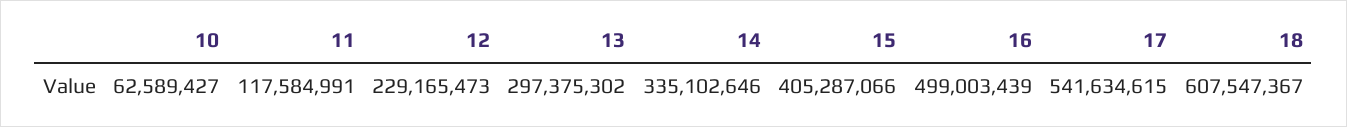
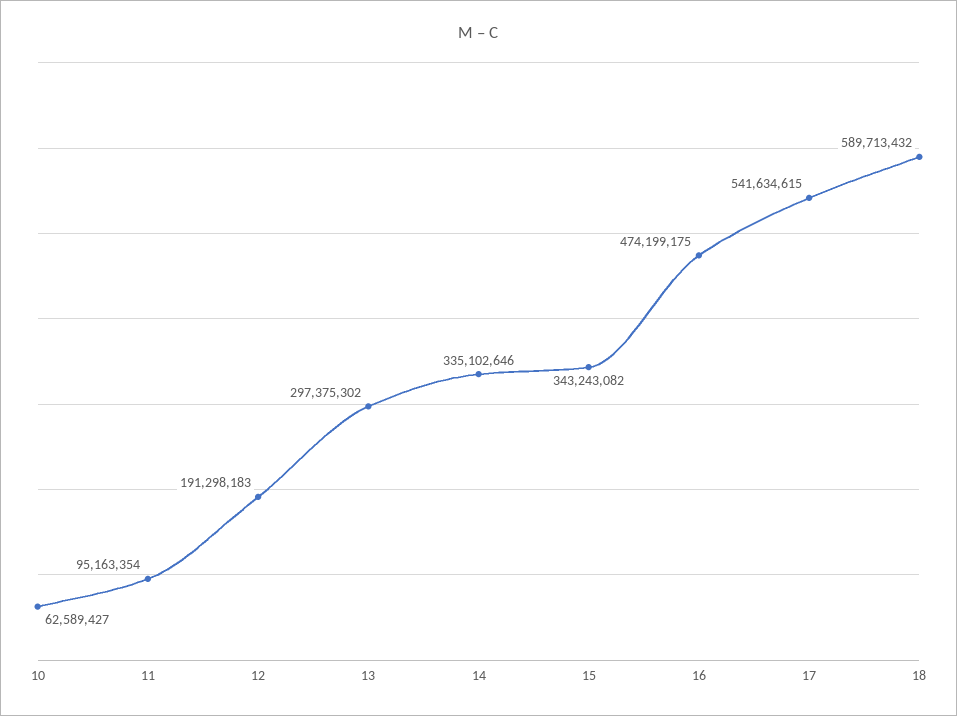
11: 117584991 -> 95163354
12: 229165473 -> 191298183
15: 405287066 -> 343243082
16: 499003439 -> 474199175
18: 607547367 -> 589713432

